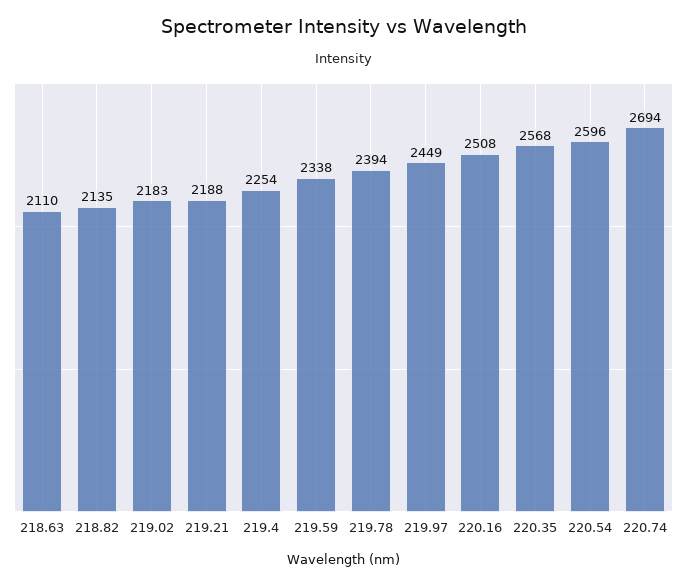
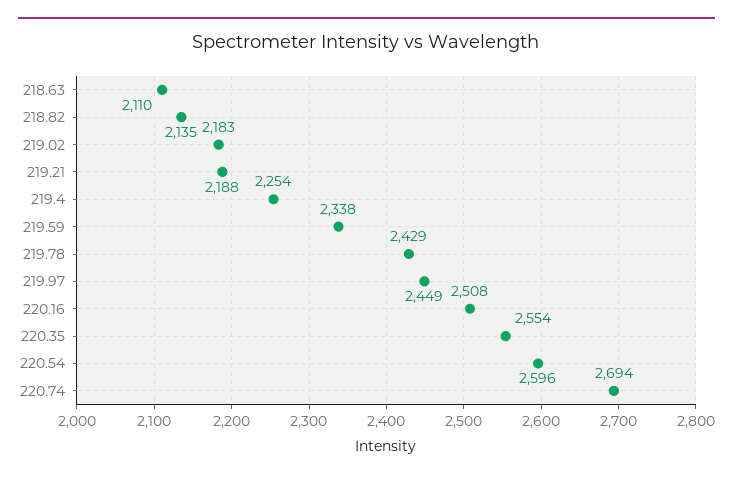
219.78: 2394 -> 2429
220.35: 2568 -> 2554

